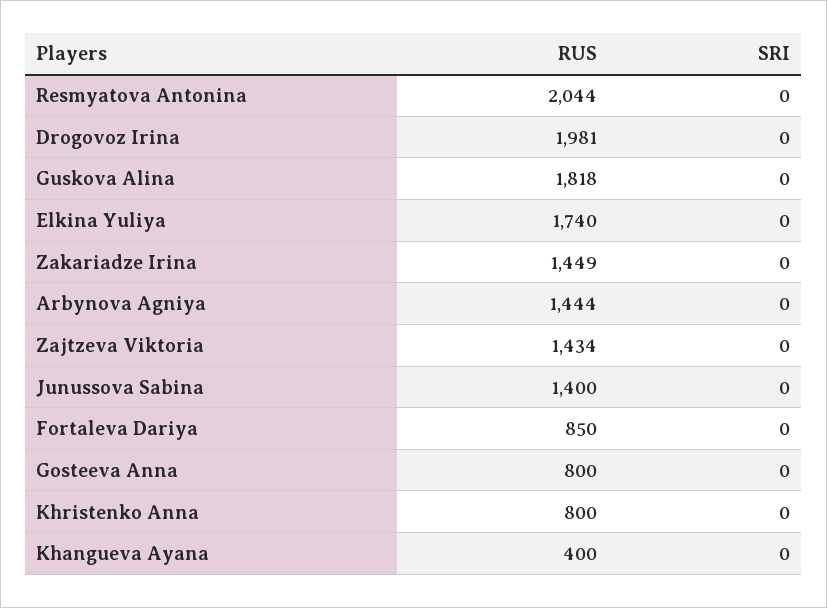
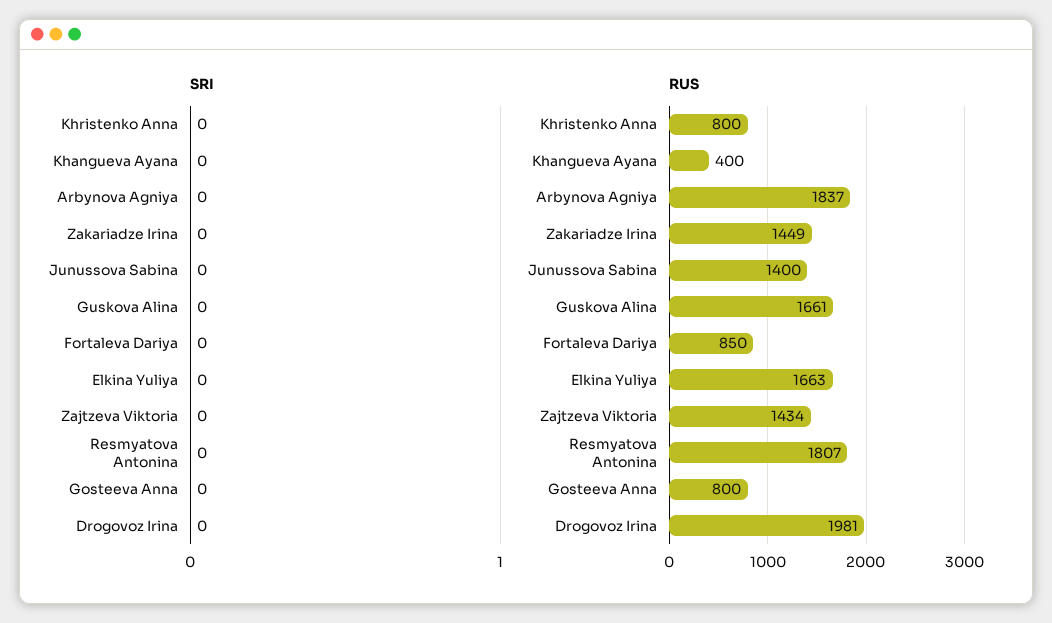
RUS, Resmyatova Antonina: 2044 -> 1807
RUS, Guskova Alina: 1818 -> 1661
RUS, Elkina Yuliya: 1740 -> 1663
RUS, Arbynova Agniya: 1444 -> 1837

